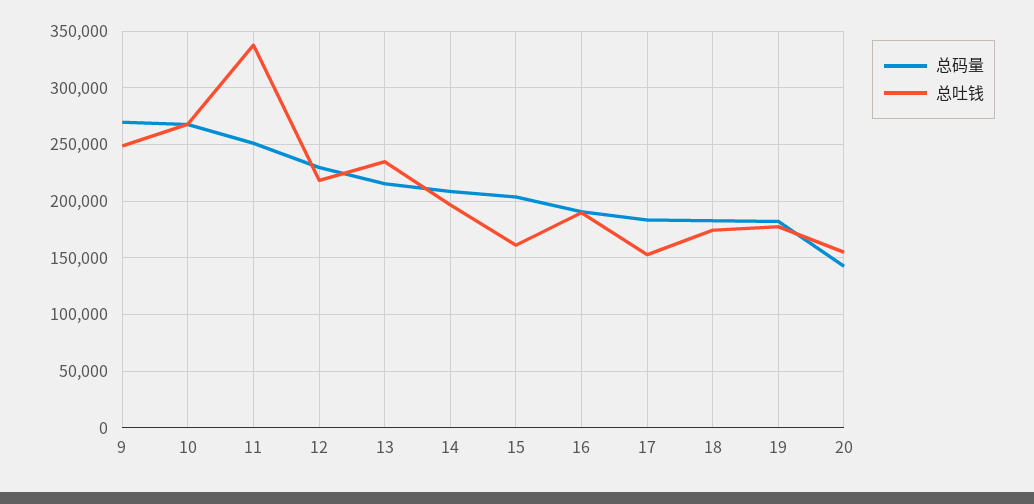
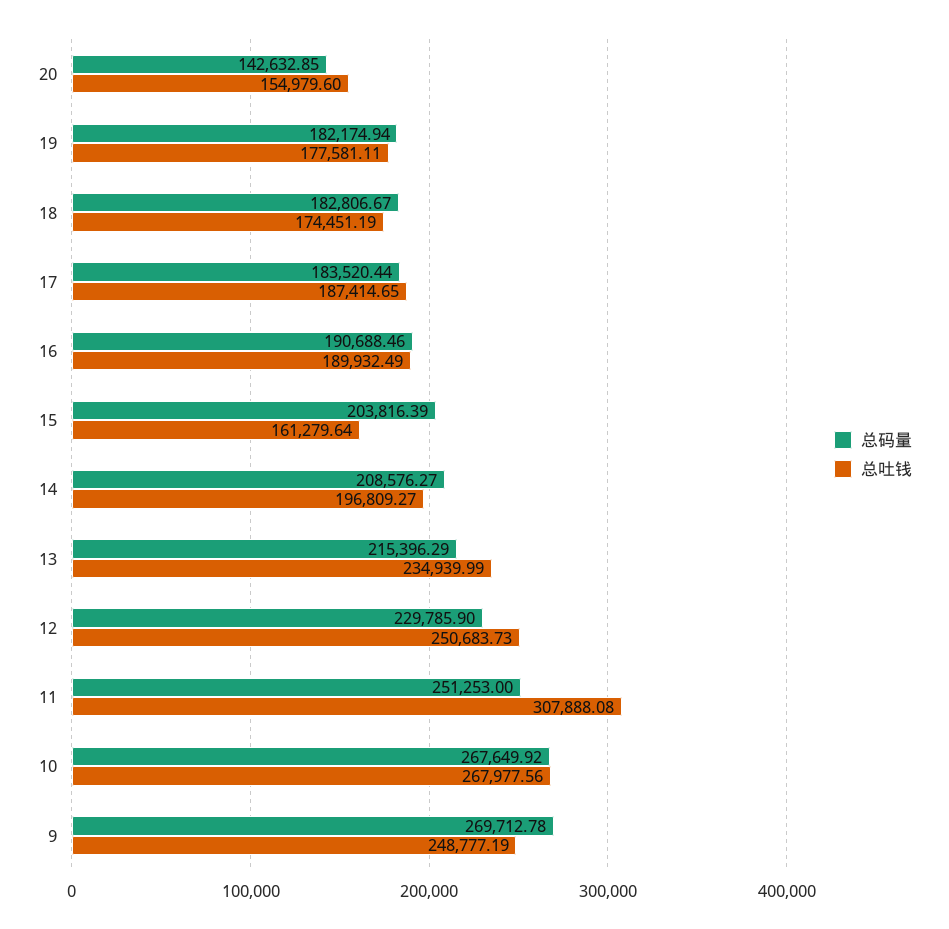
总吐钱, 11: 340000 -> 307888.08
总吐钱, 12: 220000 -> 250683.73
总吐钱, 17: 150000 -> 187414.65

